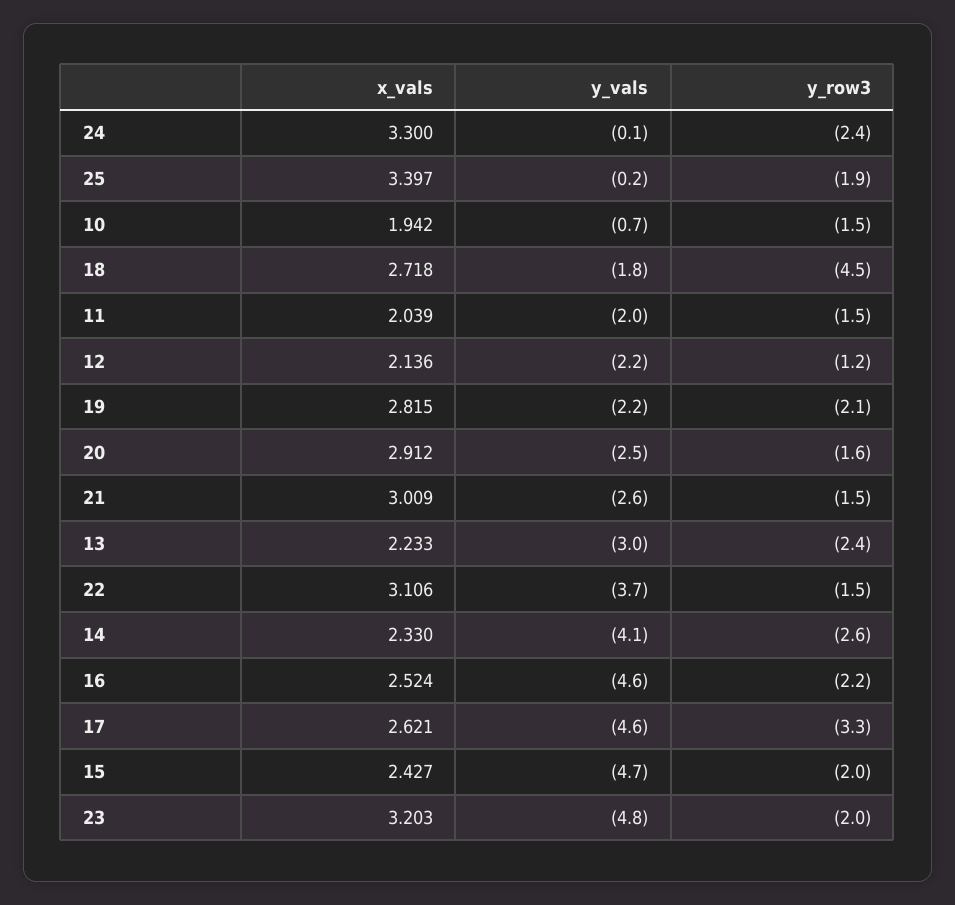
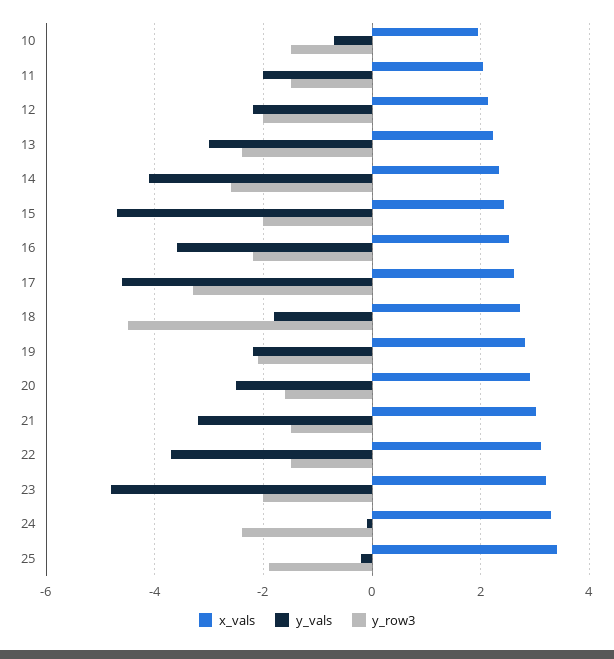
y_row3, 12: -1.2 -> -2
y_vals, 21: -2.6 -> -3.2
y_vals, 16: -4.6 -> -3.6

